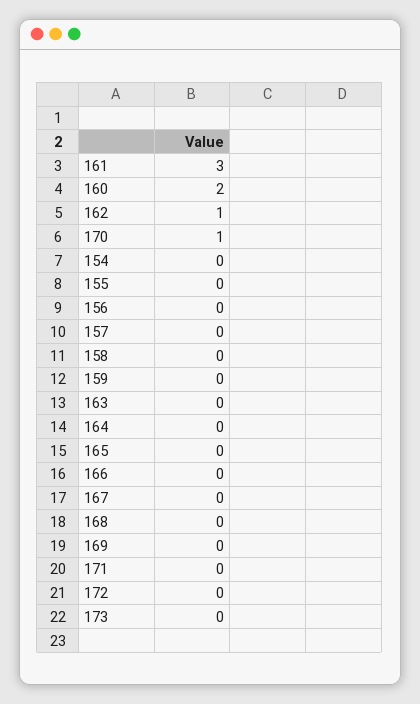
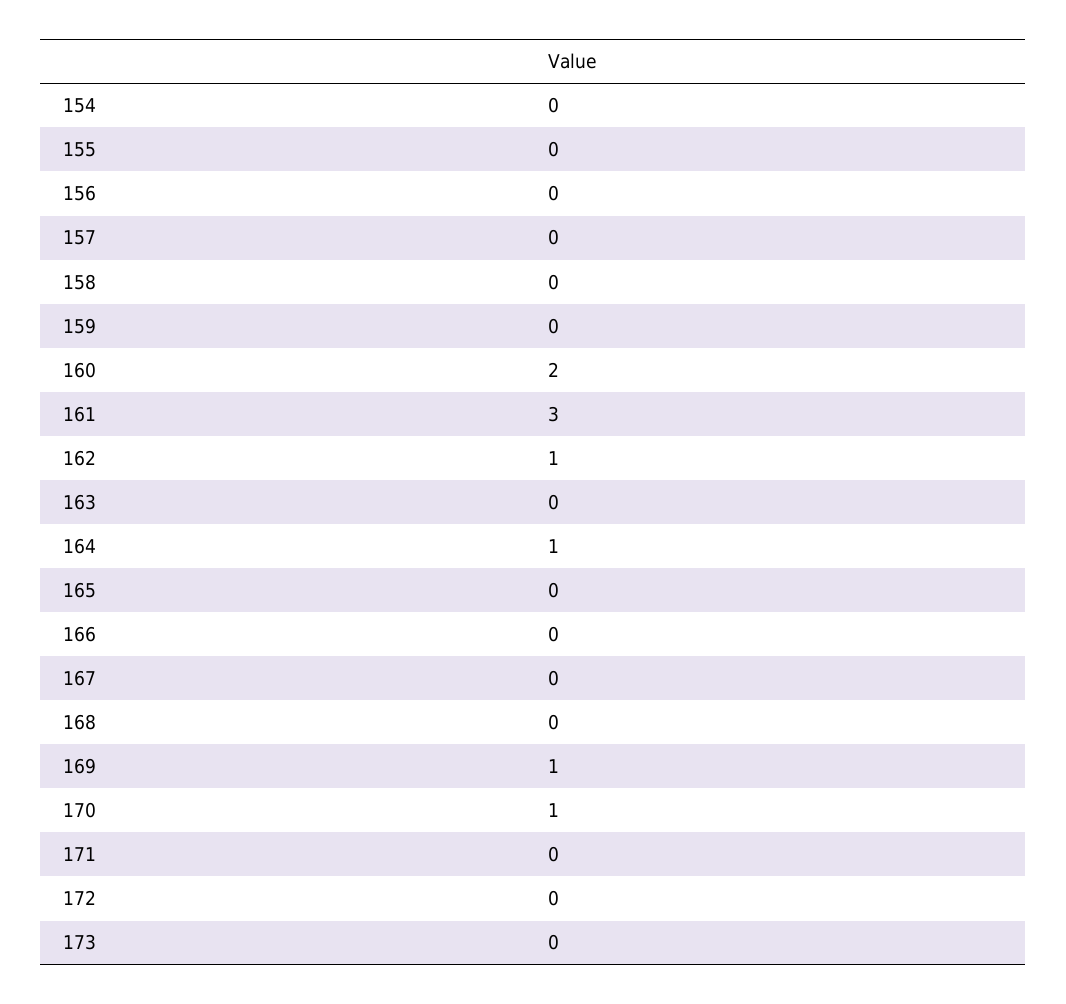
164: 0 -> 1
169: 0 -> 1

